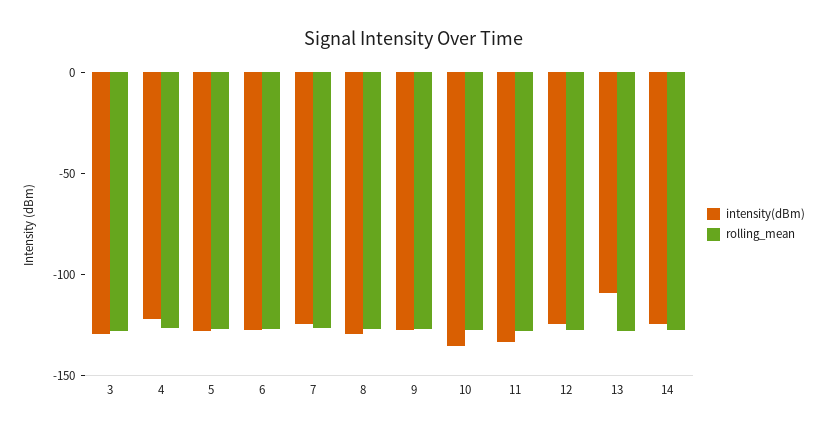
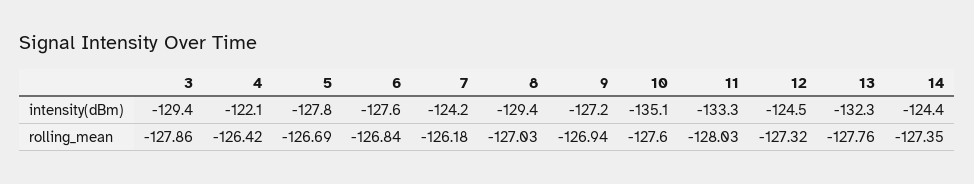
intensity(dBm), 13: -110 -> -132.3

